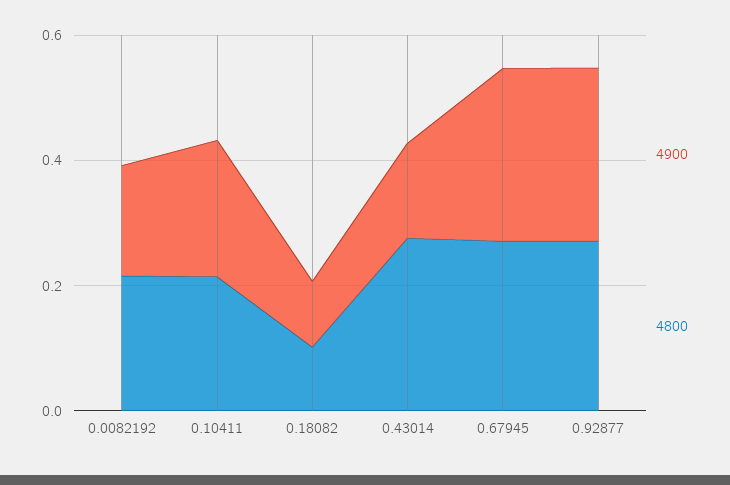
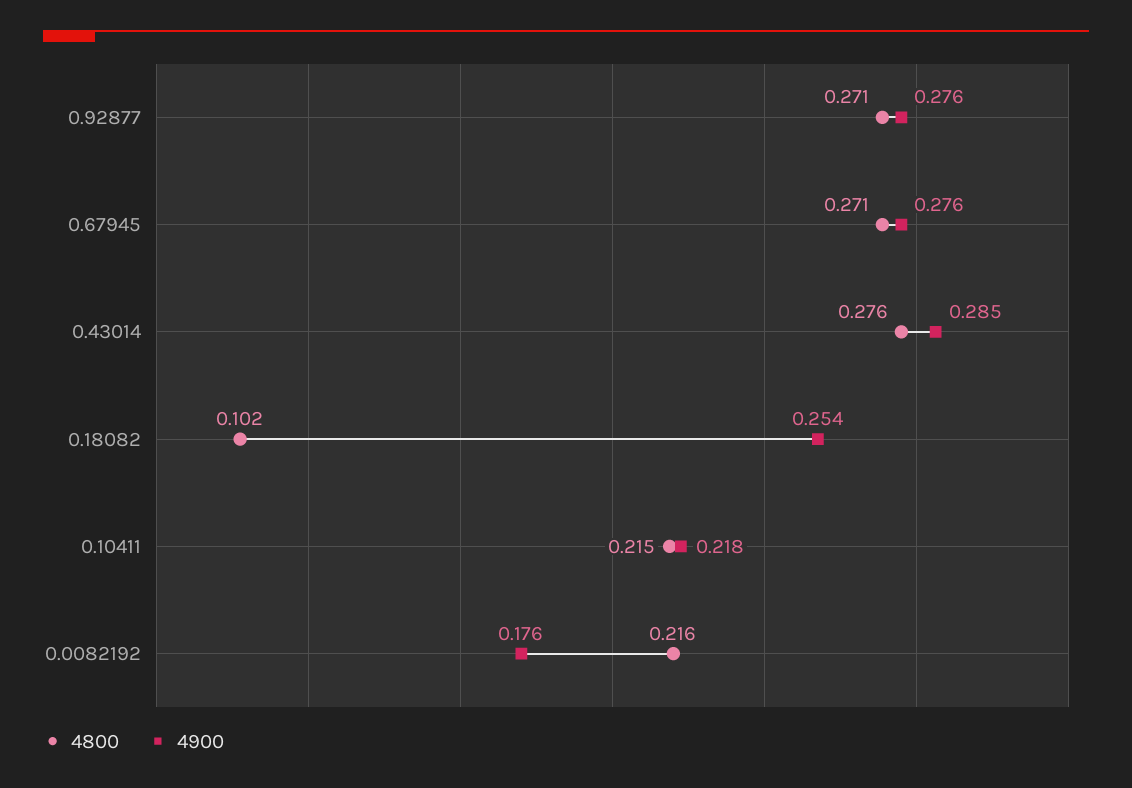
4900, 0.18082: 0.1 -> 0.254
4900, 0.43014: 0.15 -> 0.285

